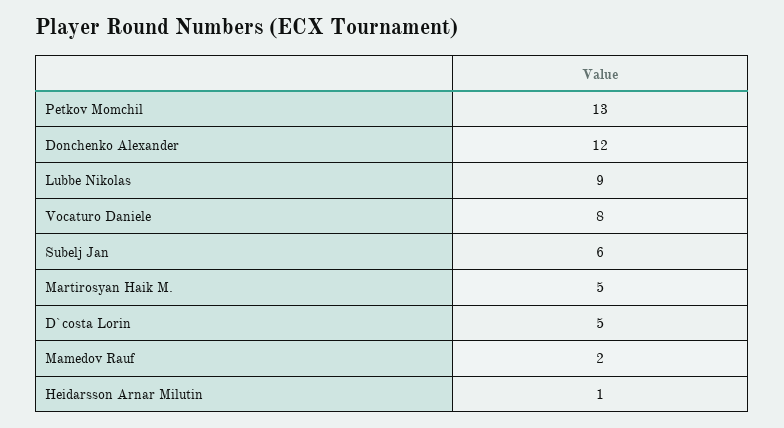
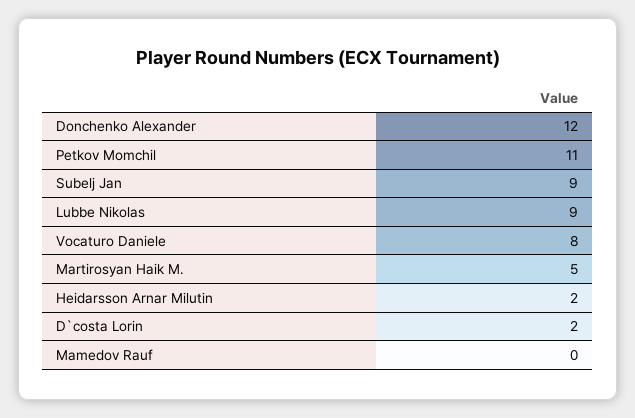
Petkov Momchil: 13 -> 11
Subelj Jan: 6 -> 9
D`costa Lorin: 5 -> 2
Mamedov Rauf: 2 -> 0
Heidarsson Arnar Milutin: 1 -> 2

